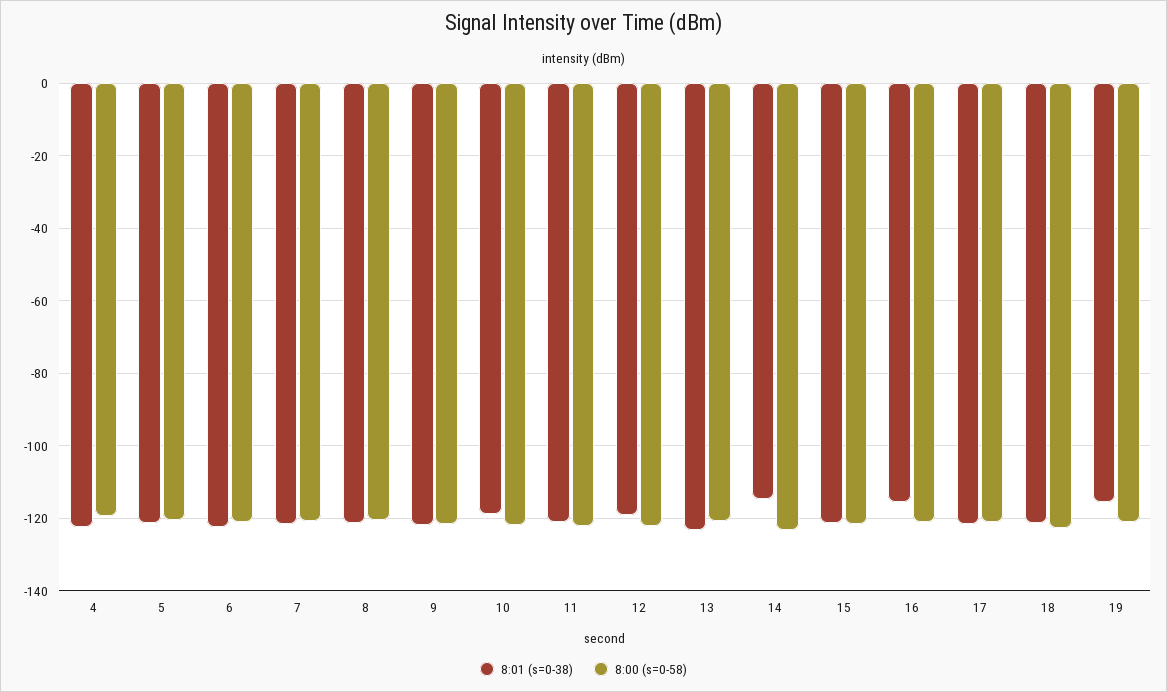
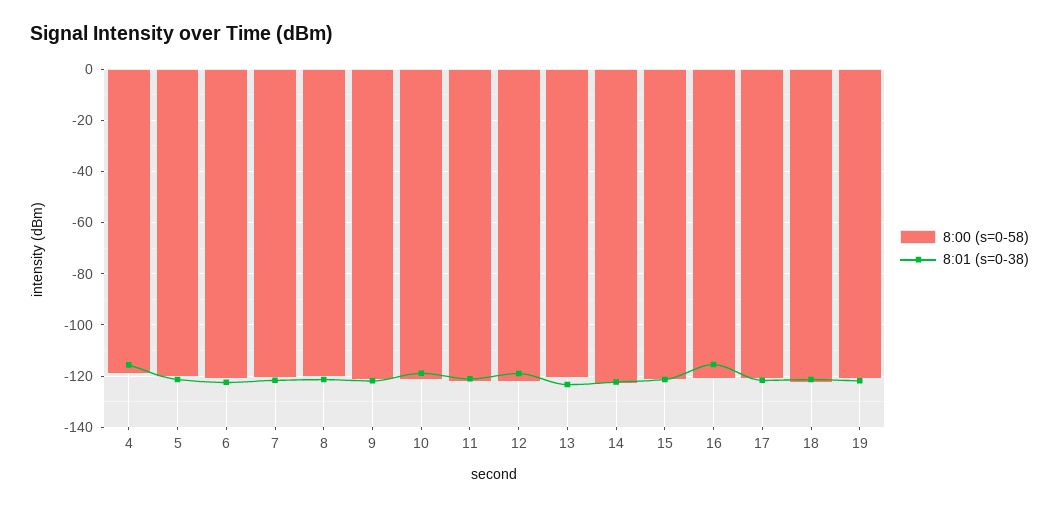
8:01 (s=0-38), 4: -122 -> -115
8:01 (s=0-38), 14: -114 -> -122.5
8:01 (s=0-38), 19: -116 -> -122.5

